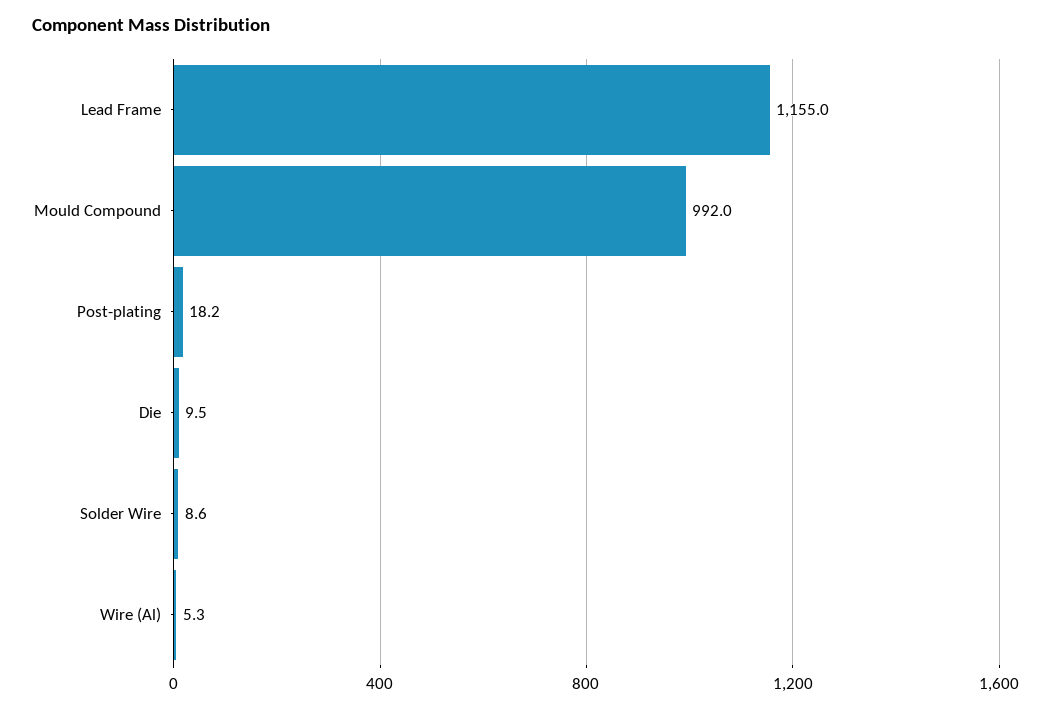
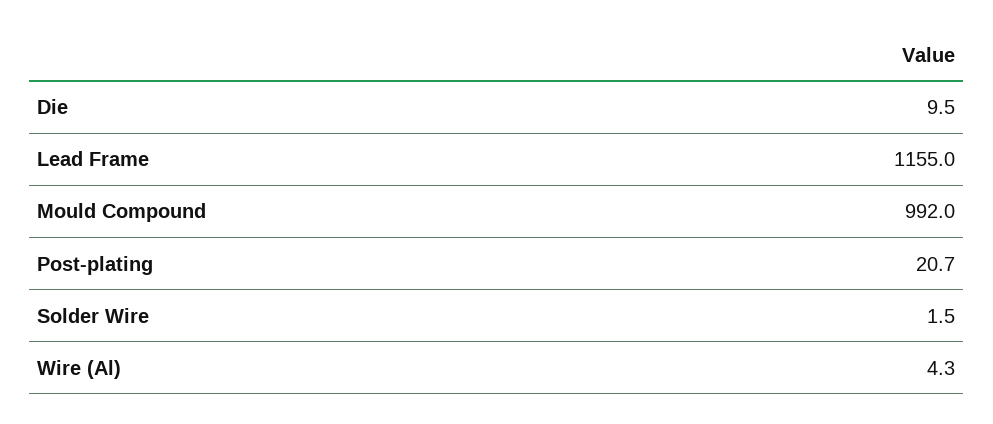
Post-plating: 18.2 -> 20.7
Solder Wire: 8.6 -> 1.5
Wire (Al): 5.3 -> 4.3

